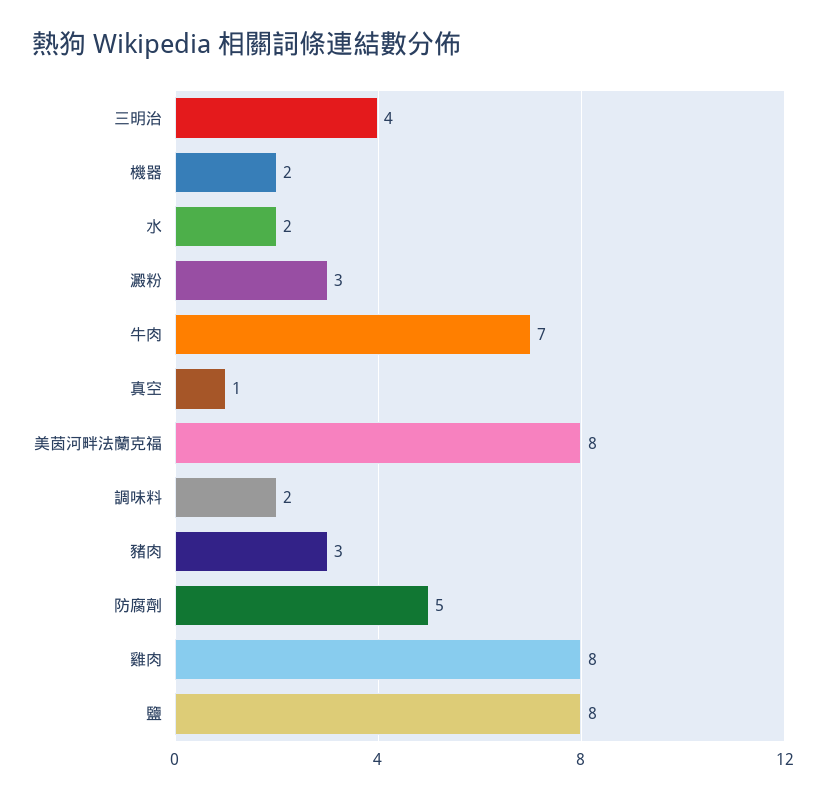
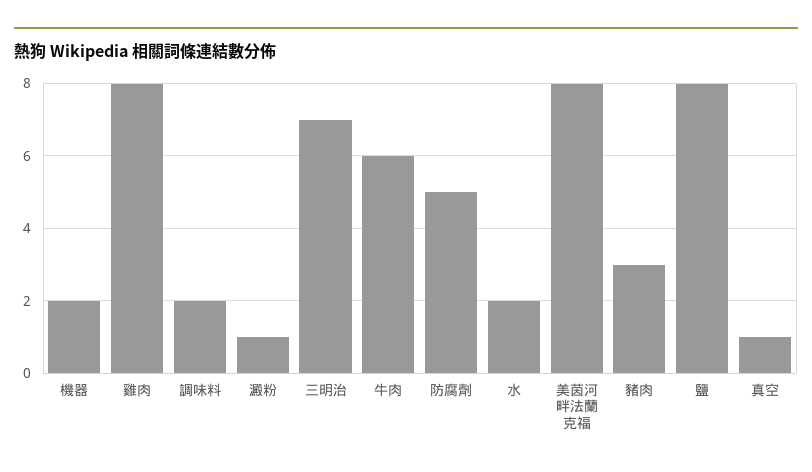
三明治: 4 -> 7
澱粉: 3 -> 1
牛肉: 7 -> 6

